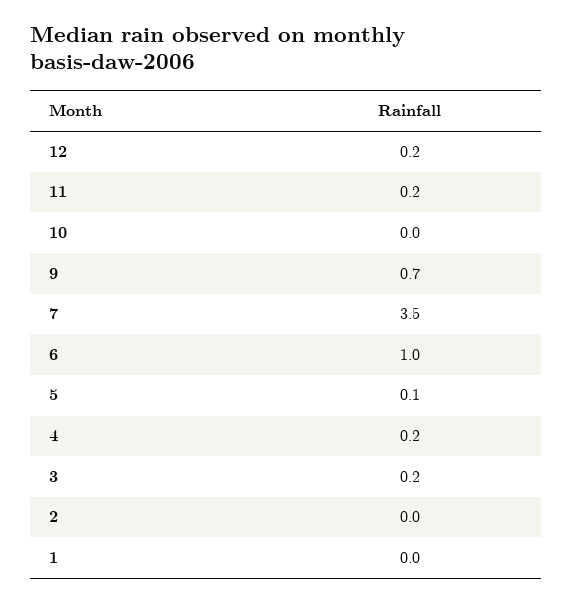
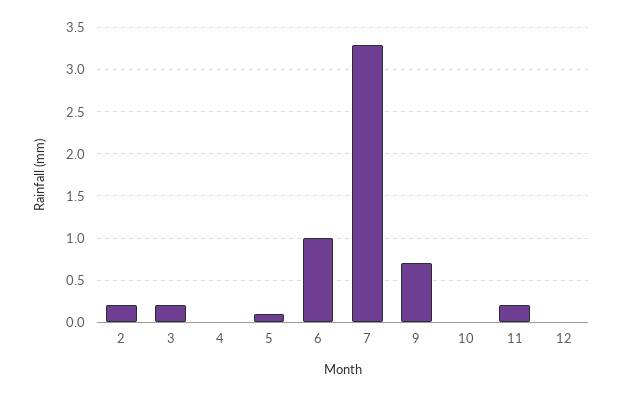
12: 0.2 -> 0
7: 3.5 -> 3.3
4: 0.2 -> 0
2: 0 -> 0.2
1: 0 -> none

